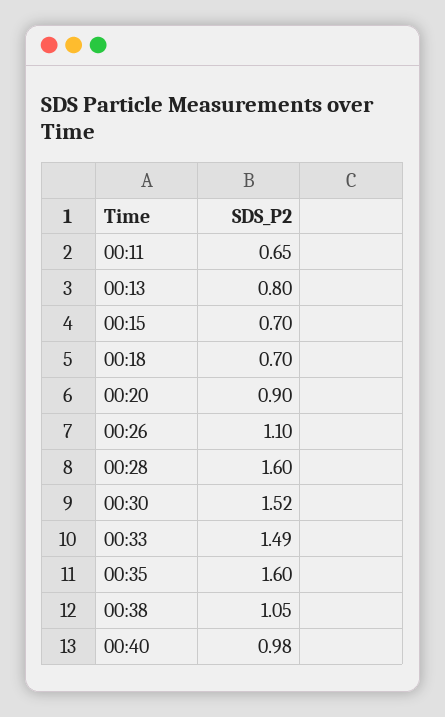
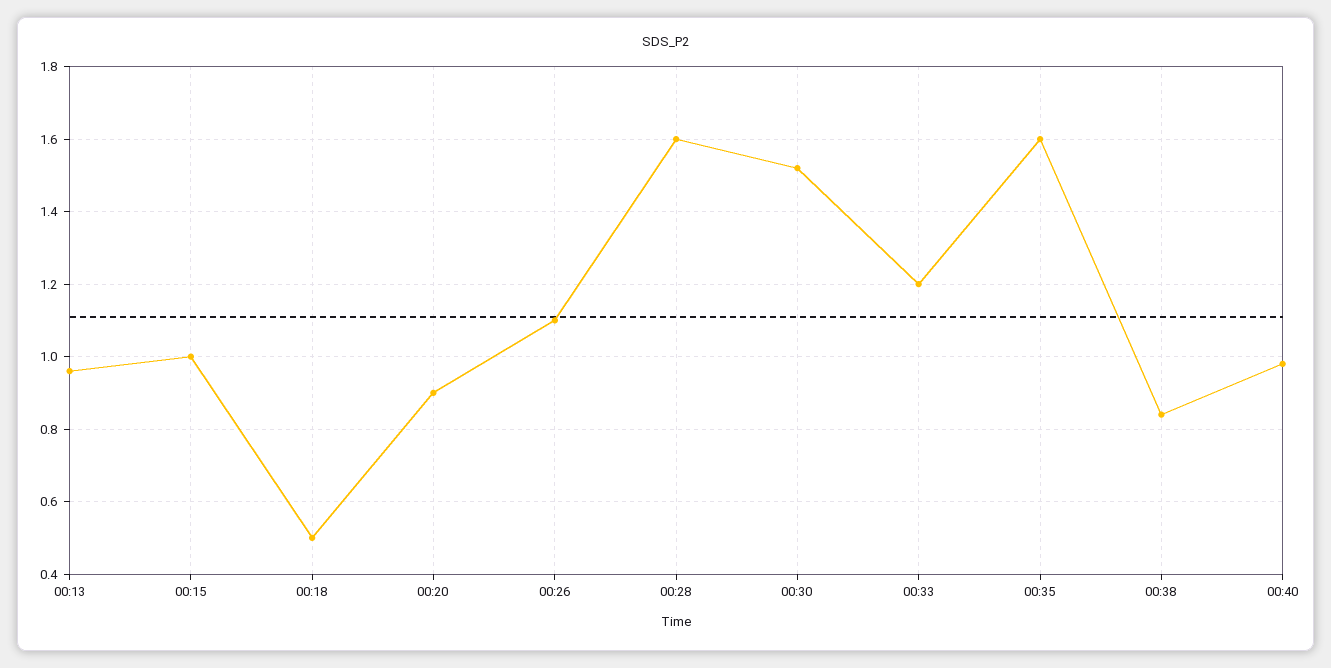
00:11: 0.65 -> none
00:13: 0.8 -> 0.95
00:15: 0.7 -> 1
00:18: 0.7 -> 0.5
00:33: 1.49 -> 1.2
00:38: 1.05 -> 0.85

